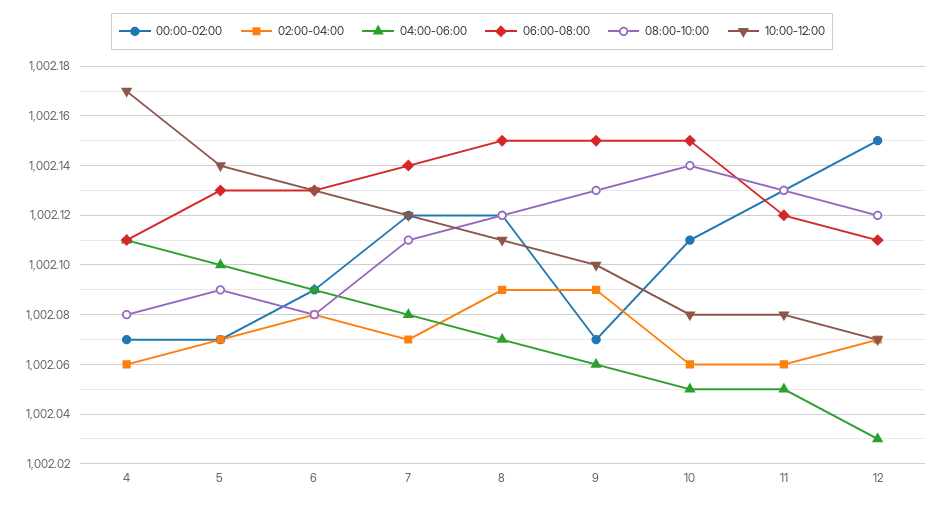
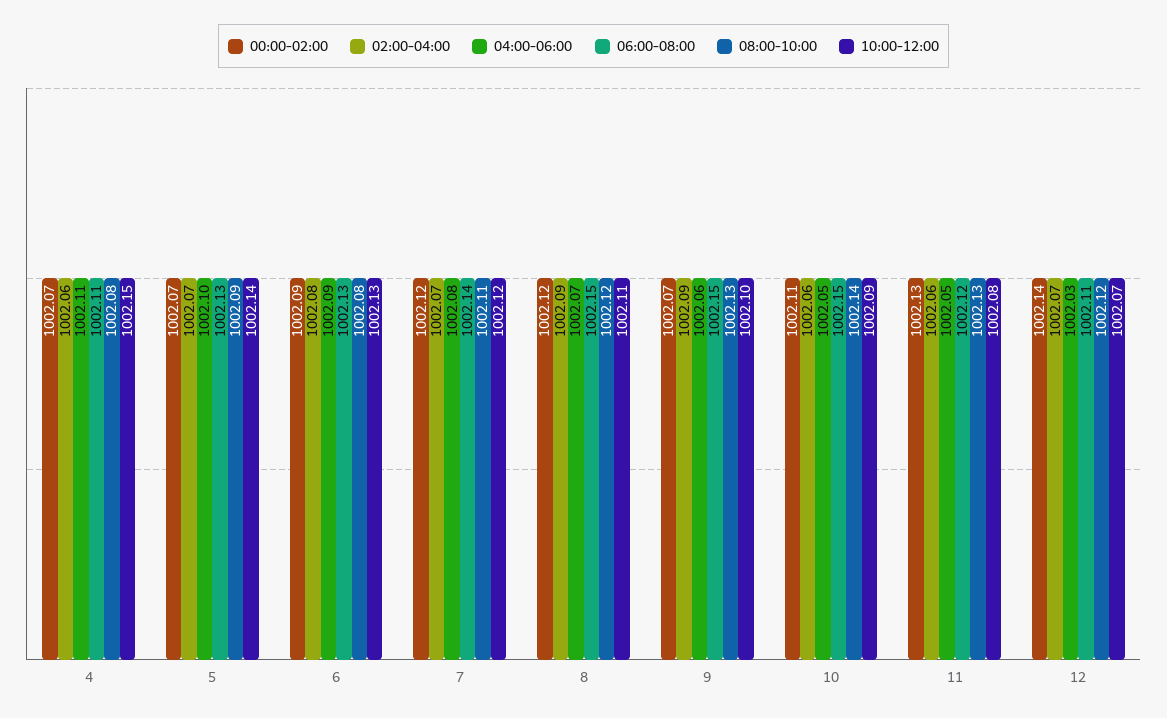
10:00-12:00, 4: 1002.17 -> 1002.15
10:00-12:00, 10: 1002.08 -> 1002.09
00:00-02:00, 12: 1002.15 -> 1002.14

